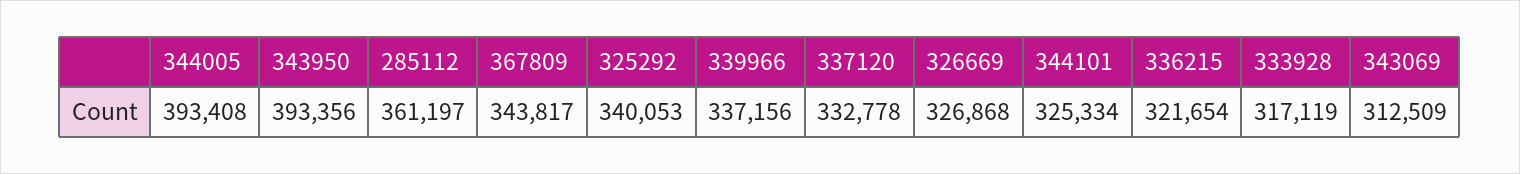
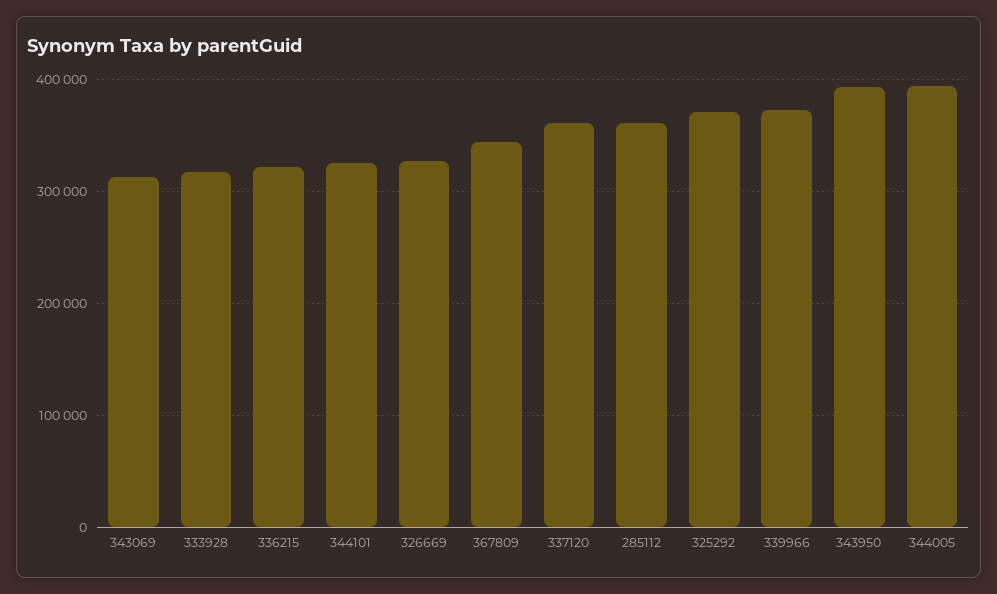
325292: 340053 -> 370000
339966: 337156 -> 370000
337120: 332778 -> 360000

